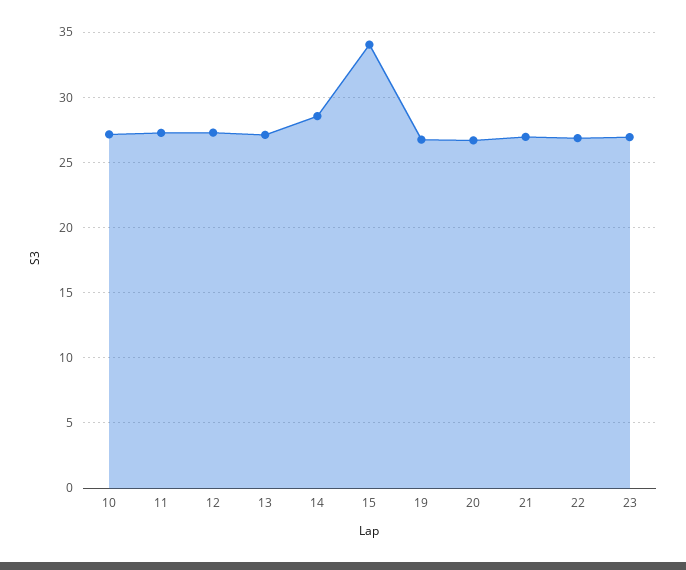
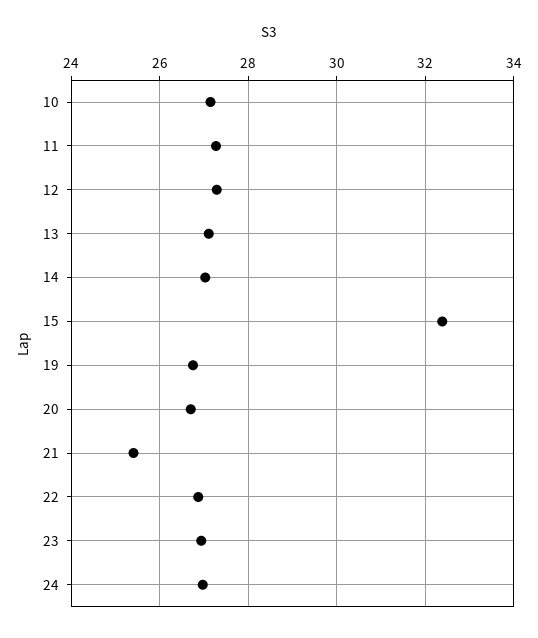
14: 28.5 -> 27
15: 34 -> 32.4
21: 27 -> 25.4
24: none -> 27

